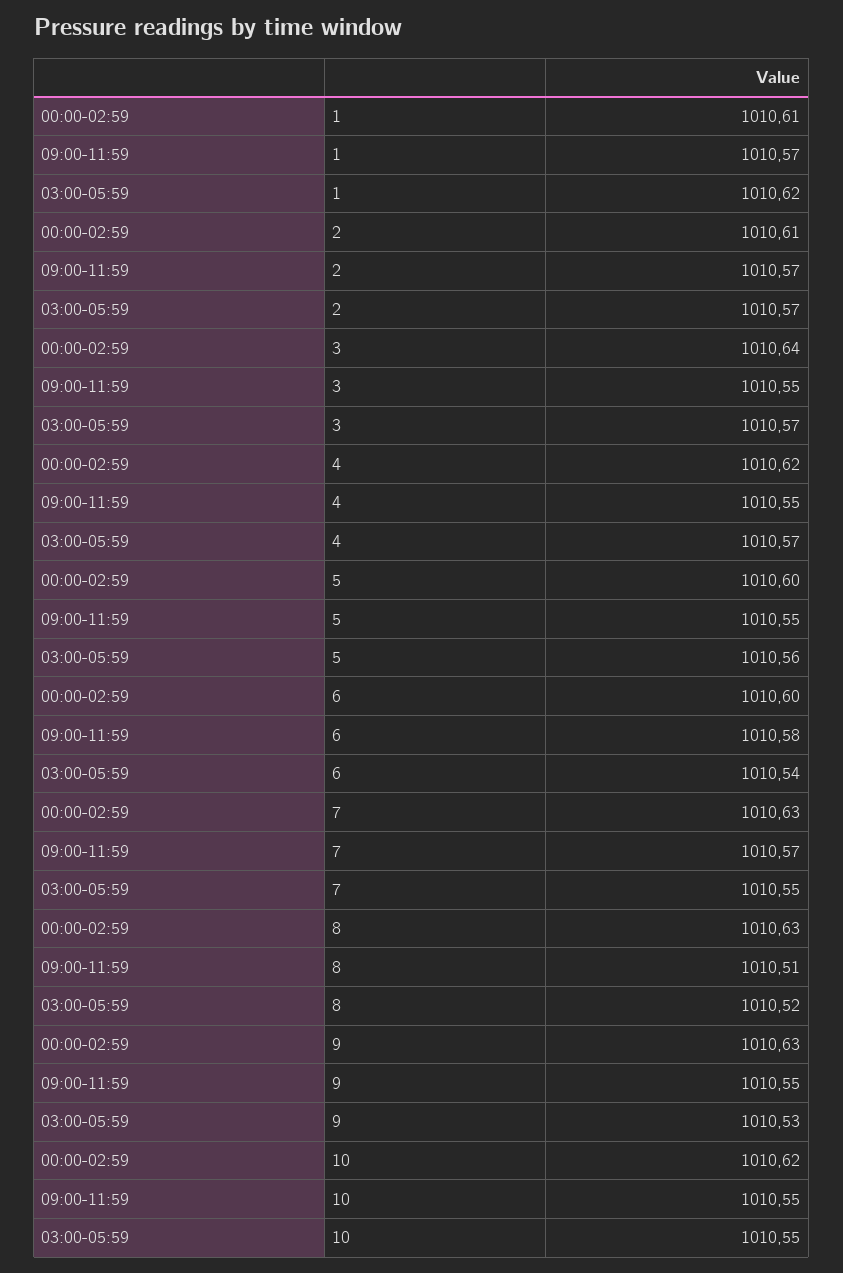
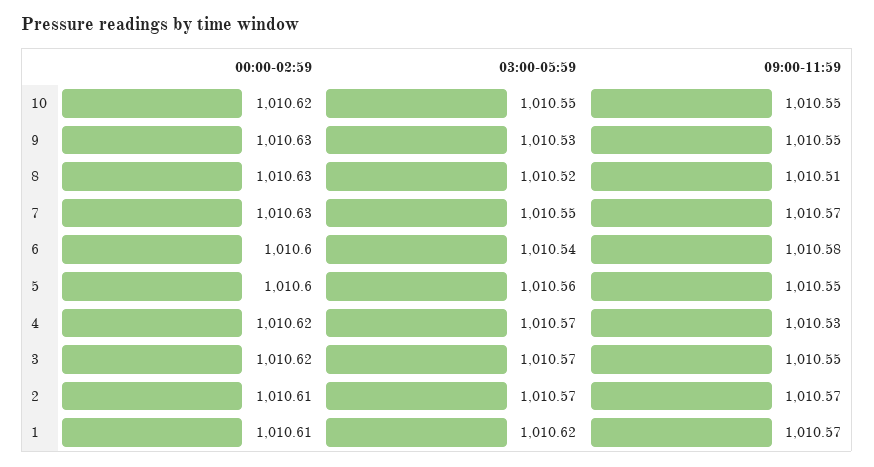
00:00-02:59, 3: 1010.64 -> 1010.62
09:00-11:59, 4: 1010.55 -> 1010.53

